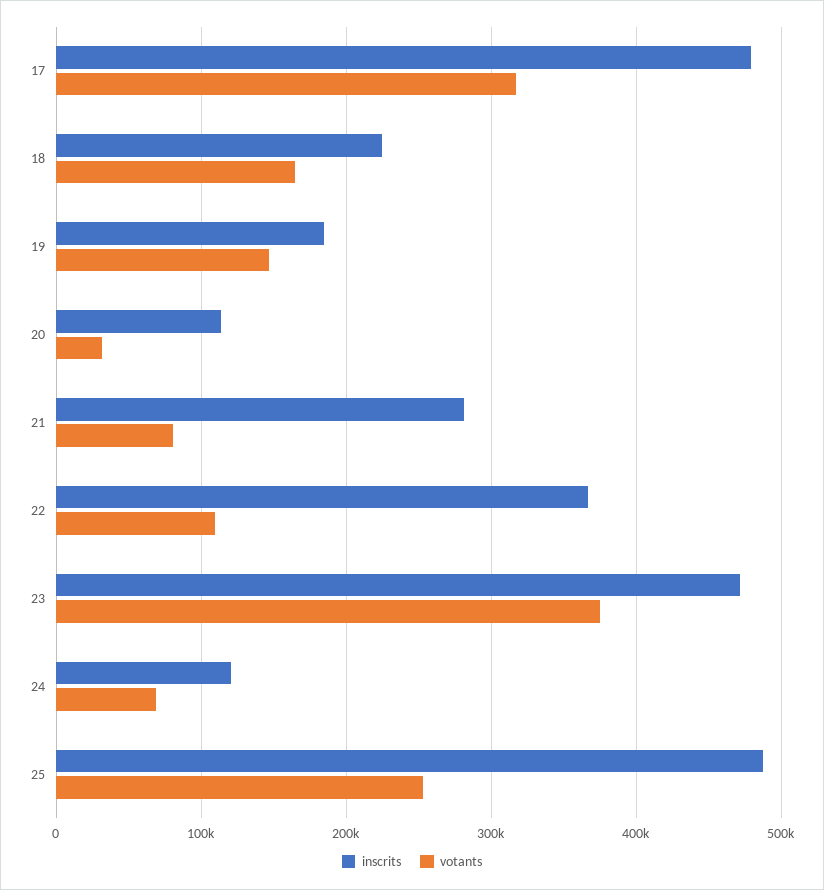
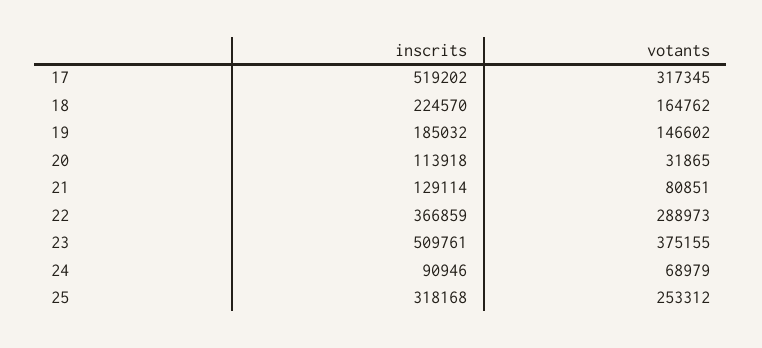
inscrits, 17: 480000 -> 519202
inscrits, 21: 280000 -> 129114
votants, 22: 110000 -> 288973
inscrits, 23: 470000 -> 509761
inscrits, 24: 120000 -> 90946
inscrits, 25: 490000 -> 318168

